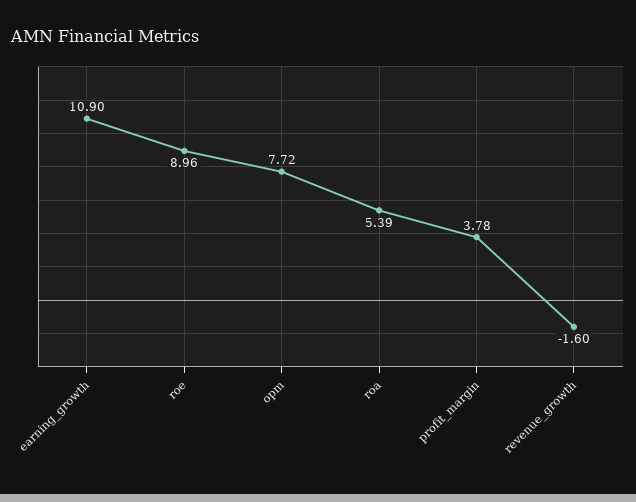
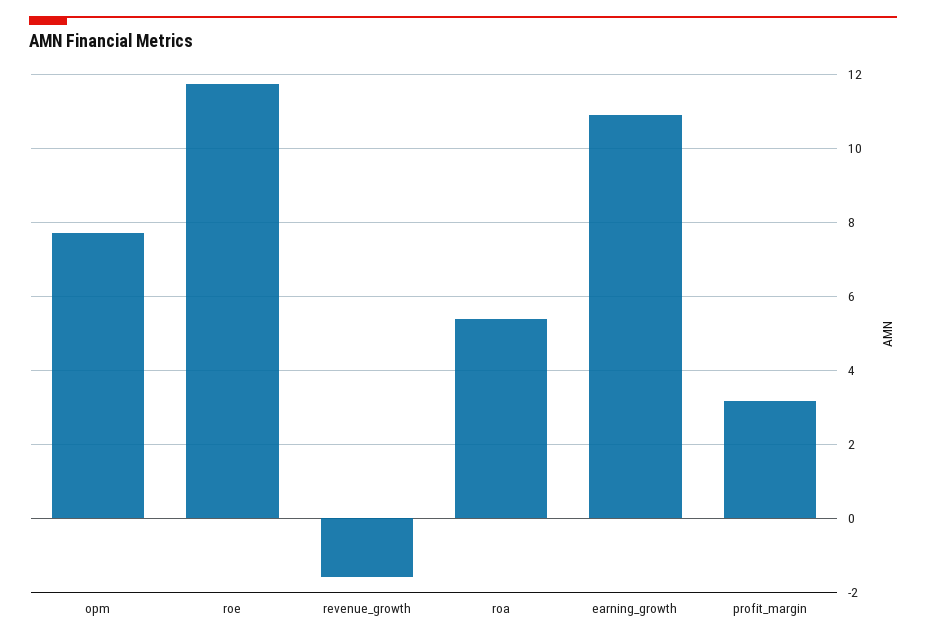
roe: 8.96 -> 11.8
profit_margin: 3.78 -> 3.2

